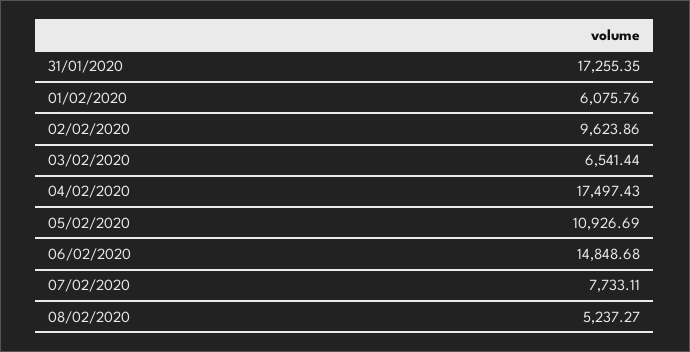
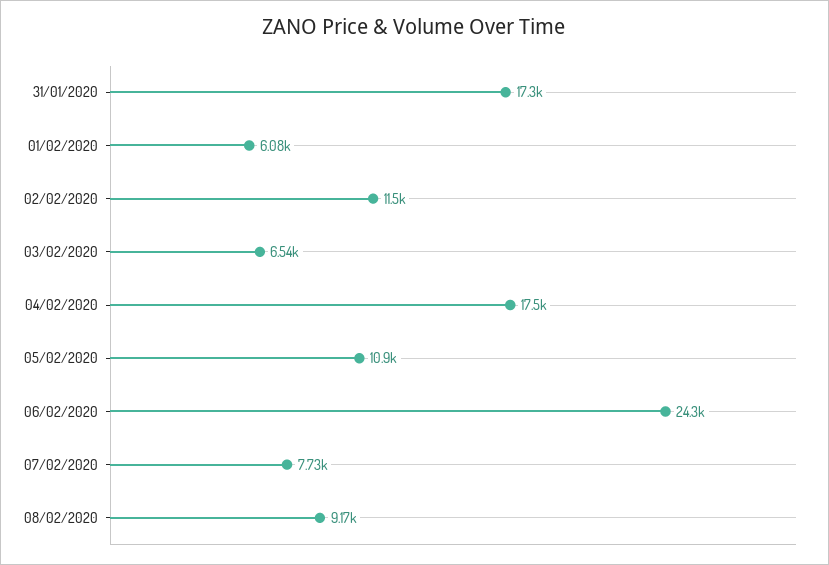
02/02/2020: 9623.86 -> 11500
06/02/2020: 14848.68 -> 24300
08/02/2020: 5237.27 -> 9170

